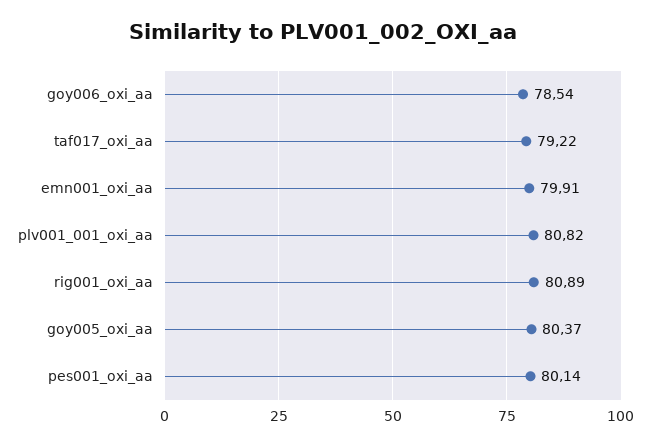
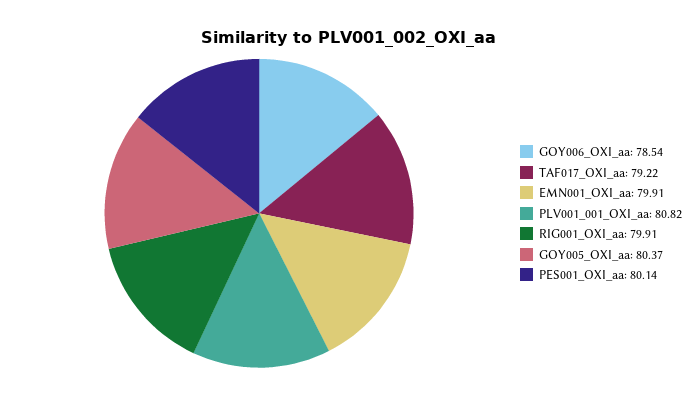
rig001_oxi_aa: 80.89 -> 79.91

